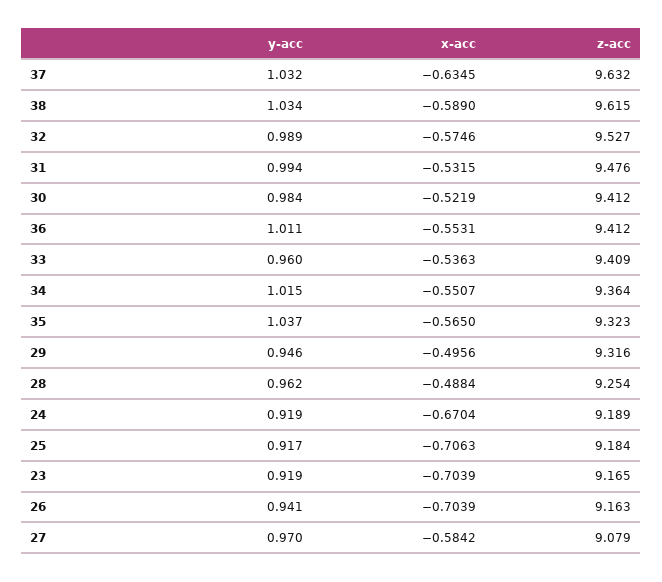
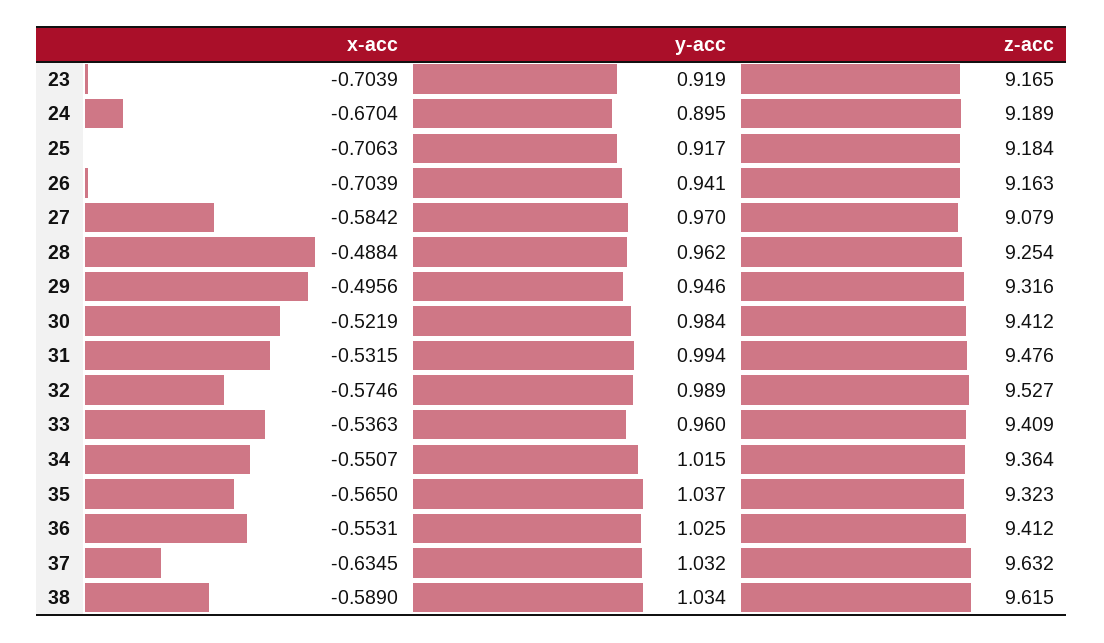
y-acc, 36: 1.011 -> 1.025
y-acc, 24: 0.919 -> 0.895

